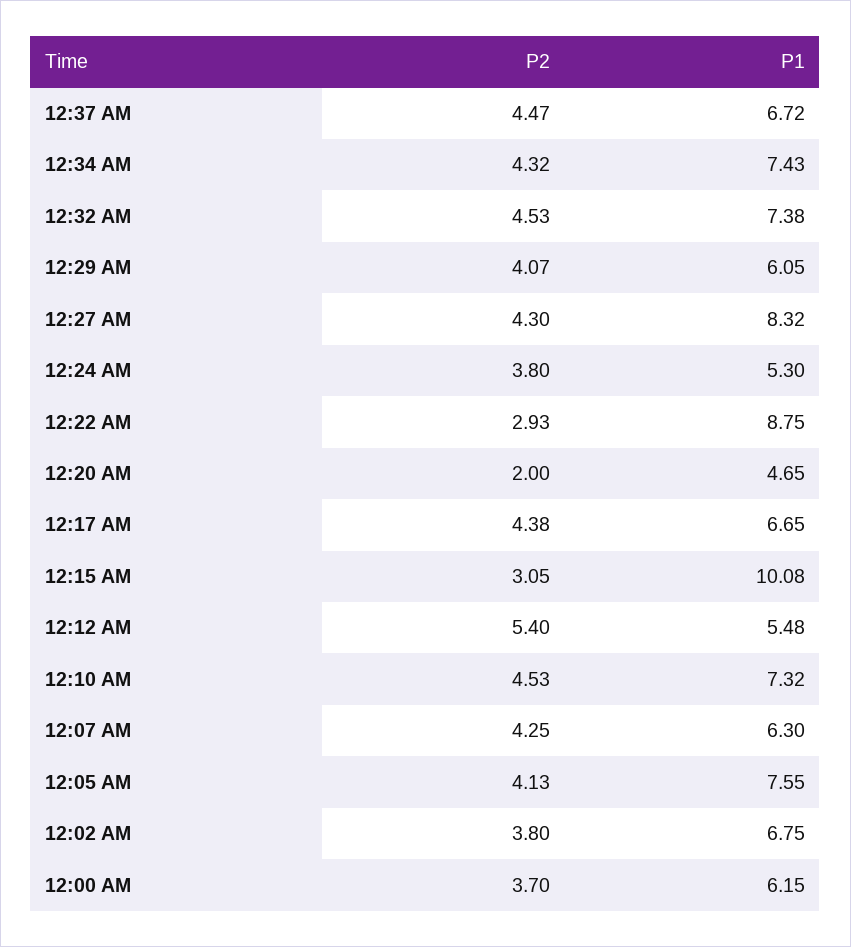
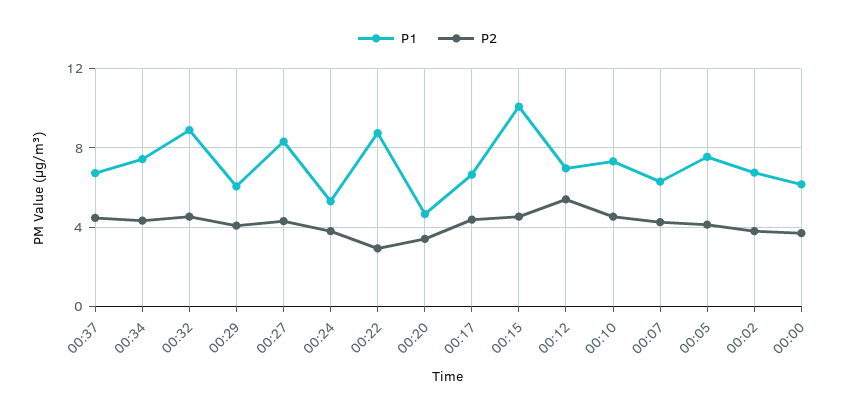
P1, 12:32 AM: 7.38 -> 9
P2, 12:20 AM: 2 -> 3.5
P2, 12:15 AM: 3.05 -> 4.5
P1, 12:12 AM: 5.48 -> 7

